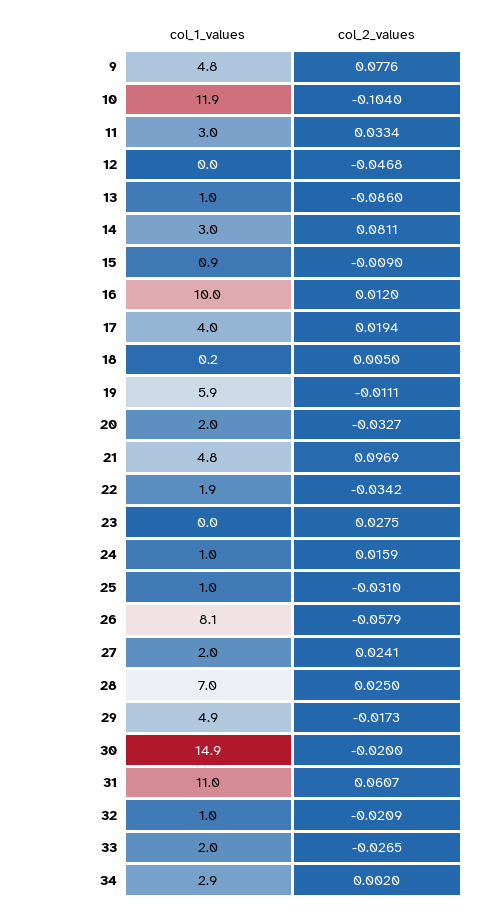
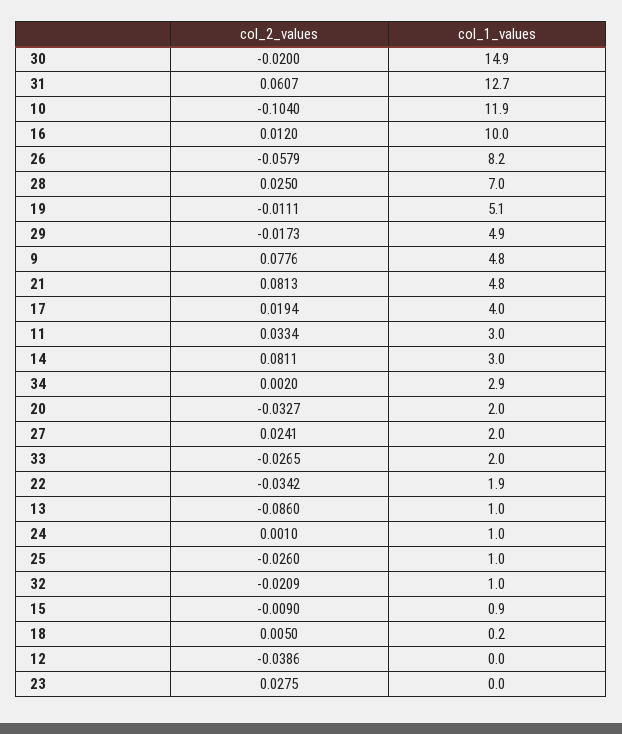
col_2_values, 12: -0.0468 -> -0.0386
col_1_values, 19: 5.9 -> 5.1
col_2_values, 21: 0.0969 -> 0.0813
col_2_values, 24: 0.0159 -> 0.001
col_2_values, 25: -0.031 -> -0.026
col_1_values, 26: 8.1 -> 8.2
col_1_values, 31: 11 -> 12.7

